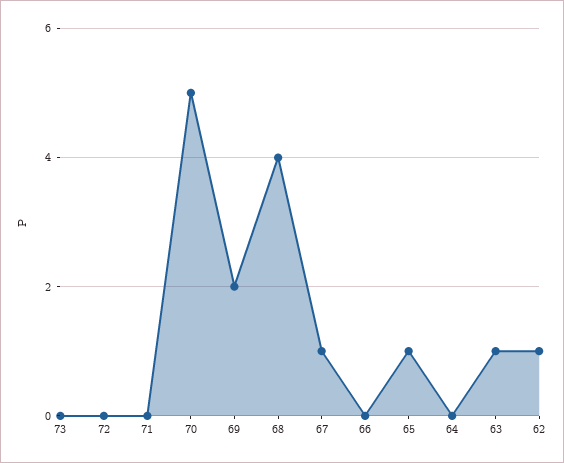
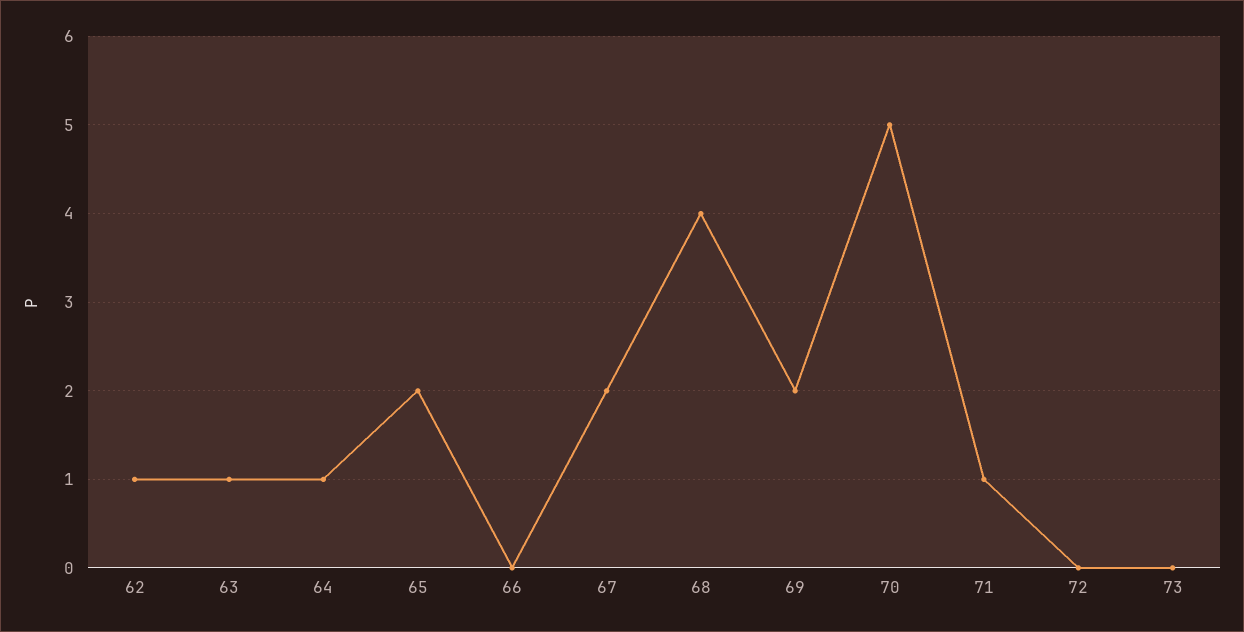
71: 0 -> 1
67: 1 -> 2
65: 1 -> 2
64: 0 -> 1

